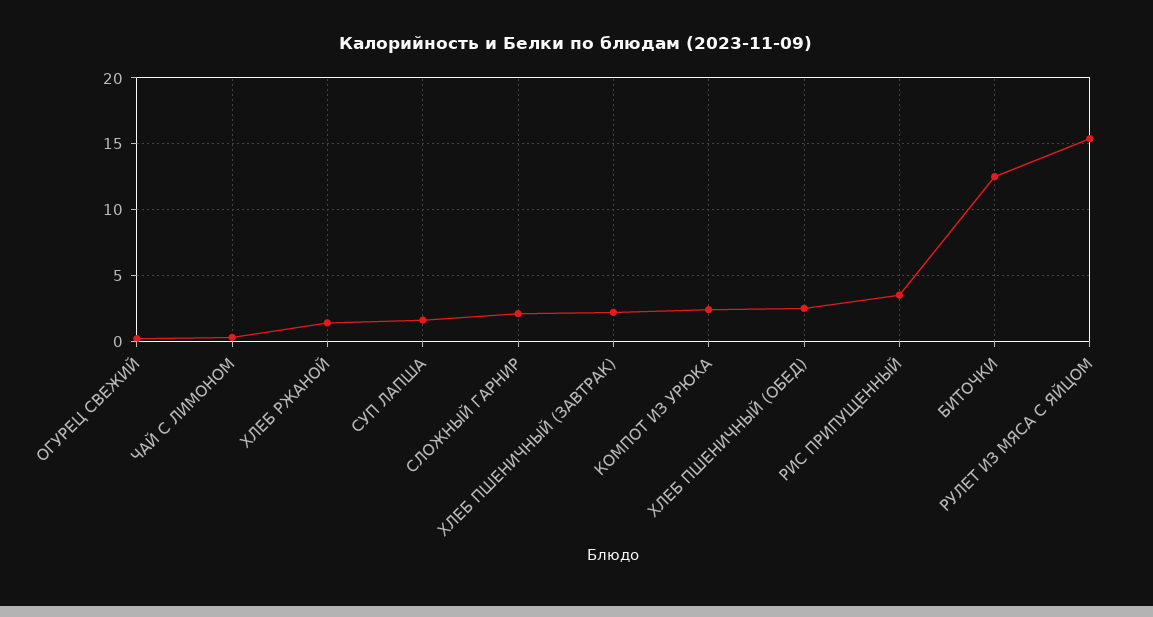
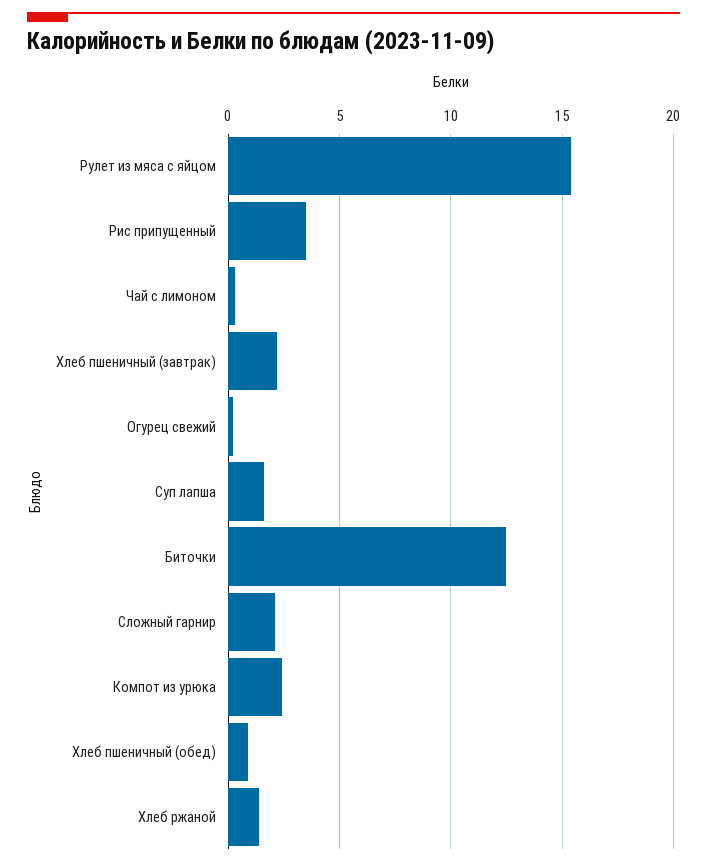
ХЛЕБ ПШЕНИЧНЫЙ (ОБЕД): 2.5 -> 1

